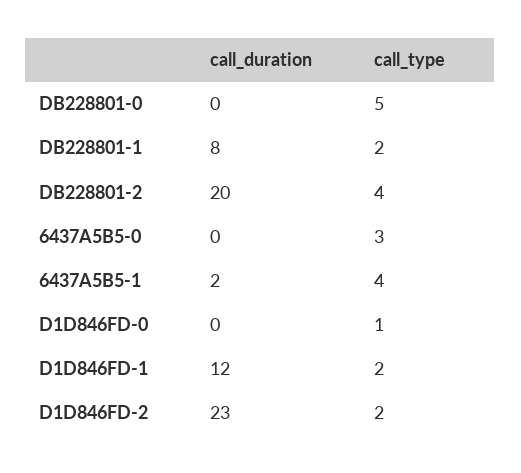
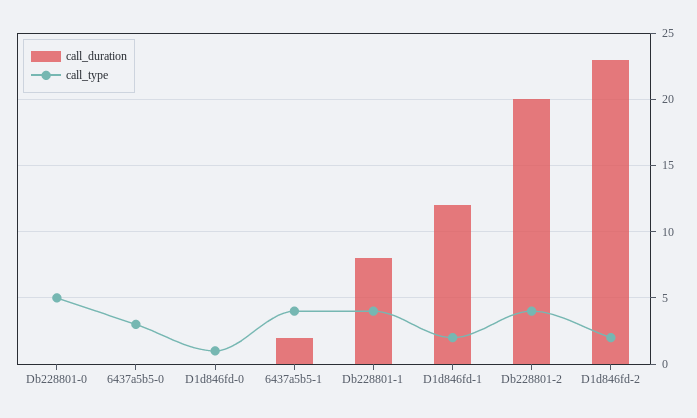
call_type, DB228801-1: 2 -> 4

